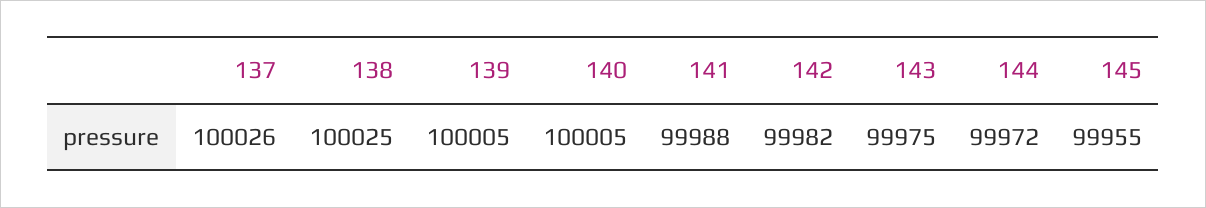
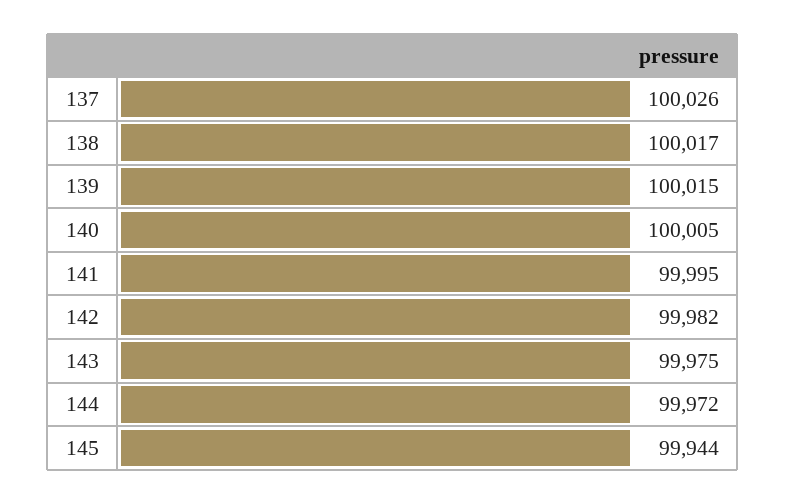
138: 100025 -> 100017
139: 100005 -> 100015
141: 99988 -> 99995
145: 99955 -> 99944

